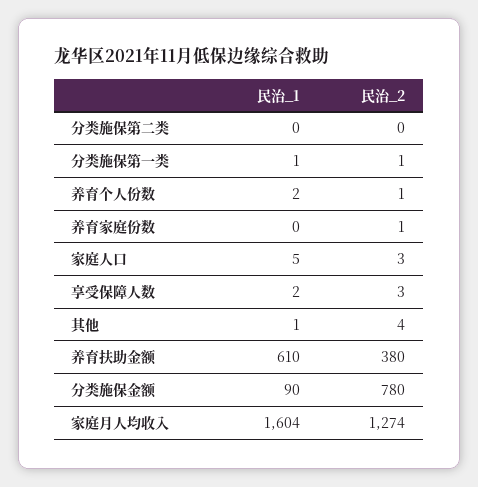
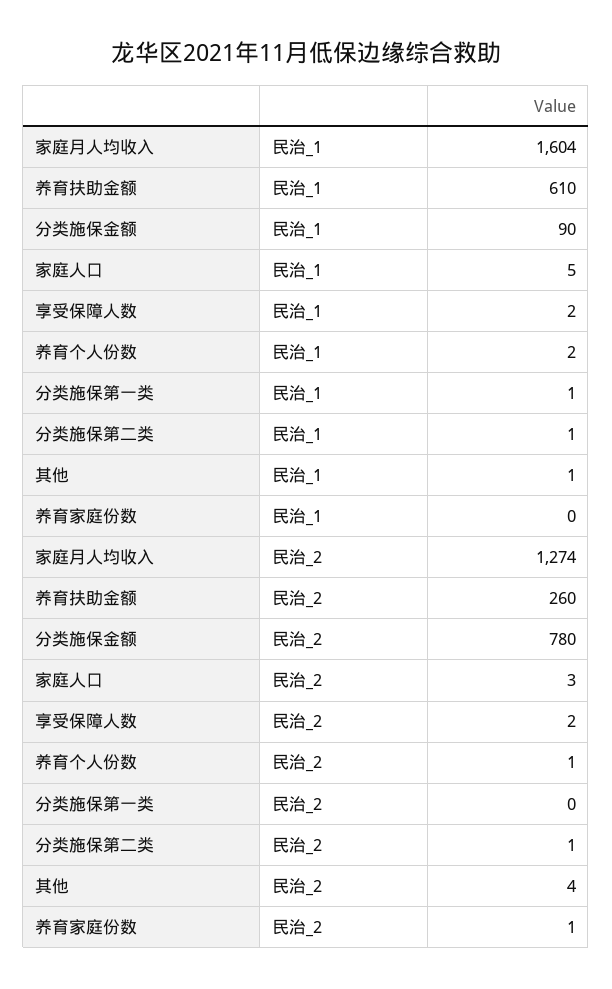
民治_1, 分类施保第二类: 0 -> 1
民治_2, 分类施保第二类: 0 -> 1
民治_2, 分类施保第一类: 1 -> 0
民治_2, 享受保障人数: 3 -> 2
民治_2, 养育扶助金额: 380 -> 260

